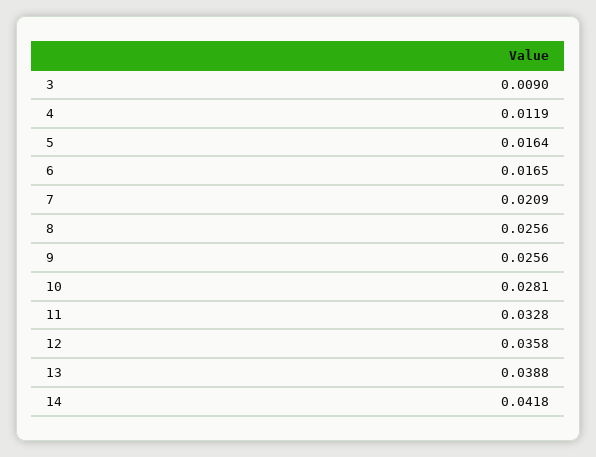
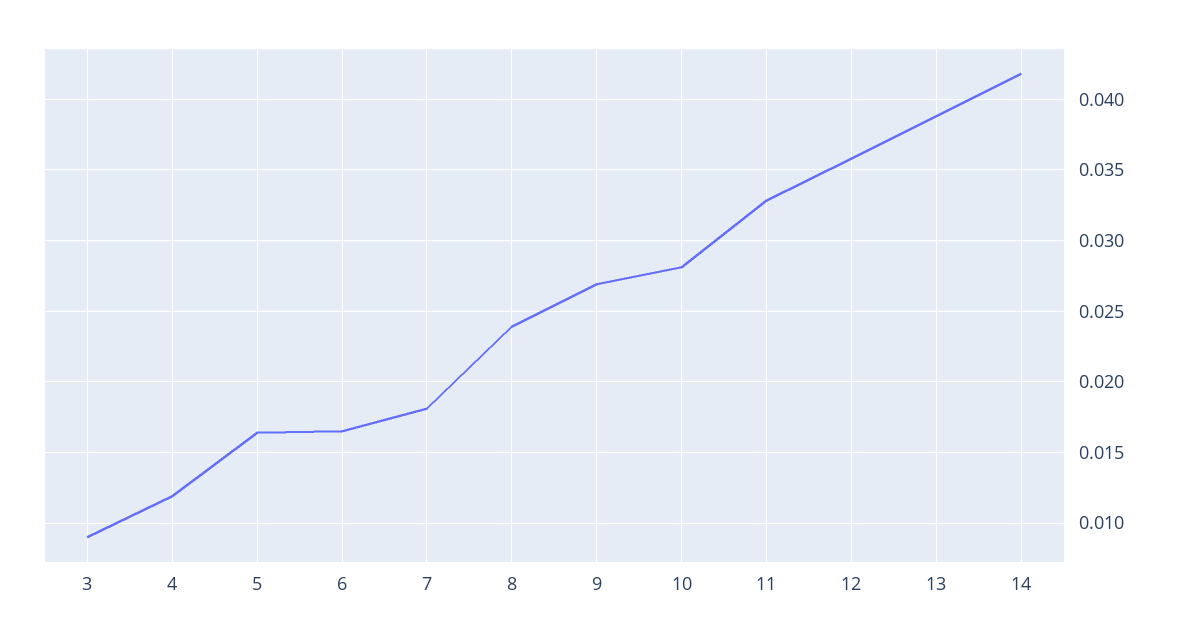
7: 0.0209 -> 0.018
8: 0.0256 -> 0.024
9: 0.0256 -> 0.027

